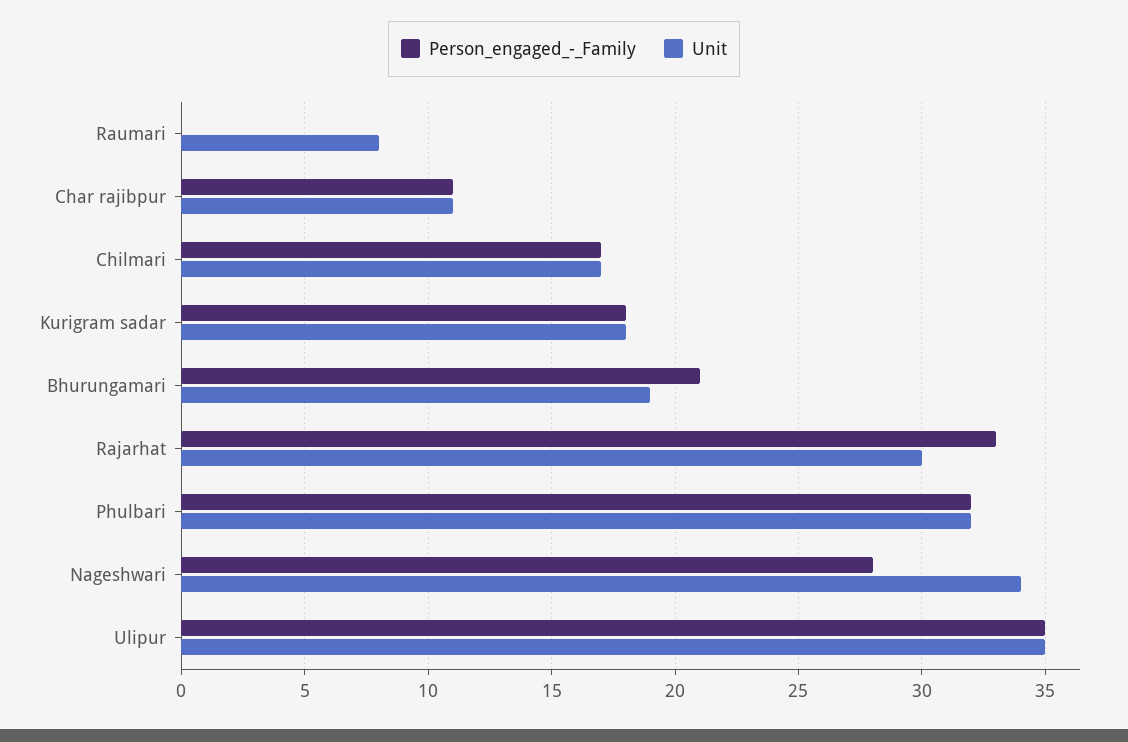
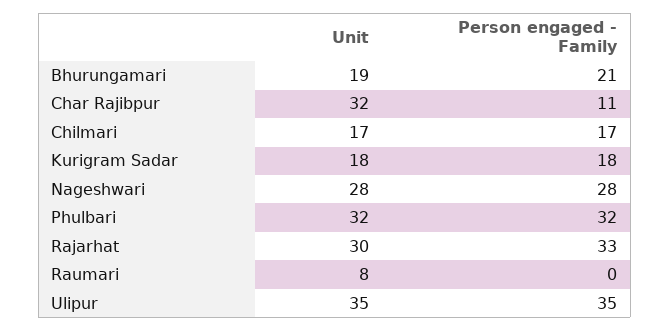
Unit, Char rajibpur: 11 -> 32
Unit, Nageshwari: 34 -> 28

